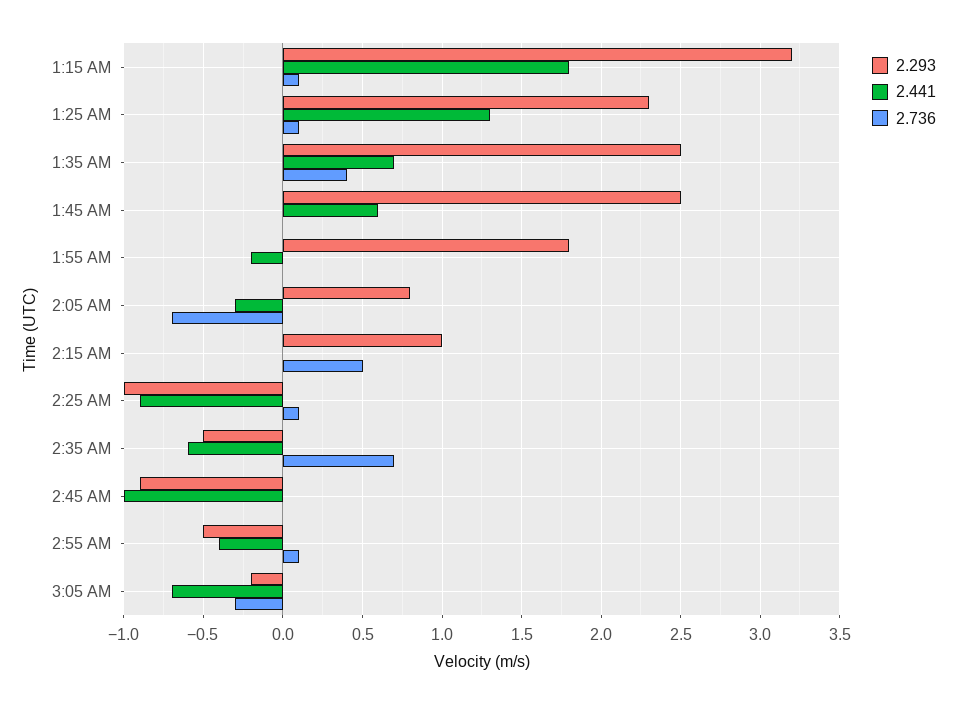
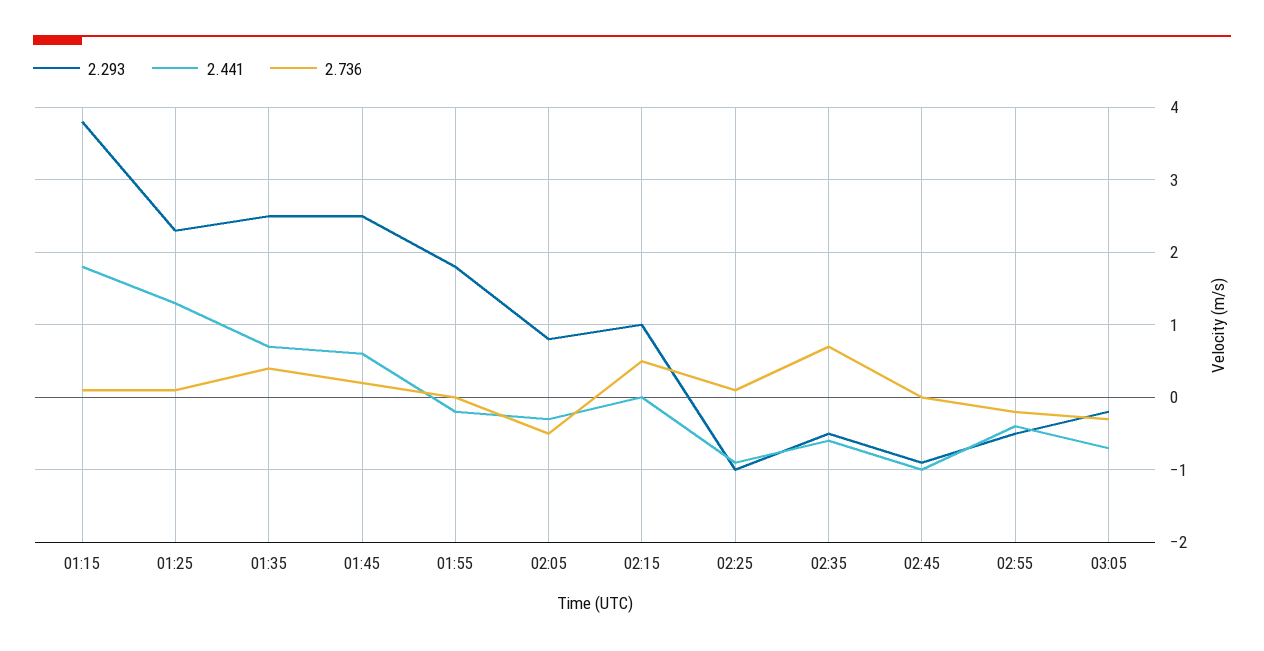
2.293, 1:15 AM: 3.2 -> 3.8
2.736, 1:45 AM: 0 -> 0.2
2.736, 2:05 AM: -0.7 -> -0.5
2.736, 2:55 AM: 0.1 -> -0.2

